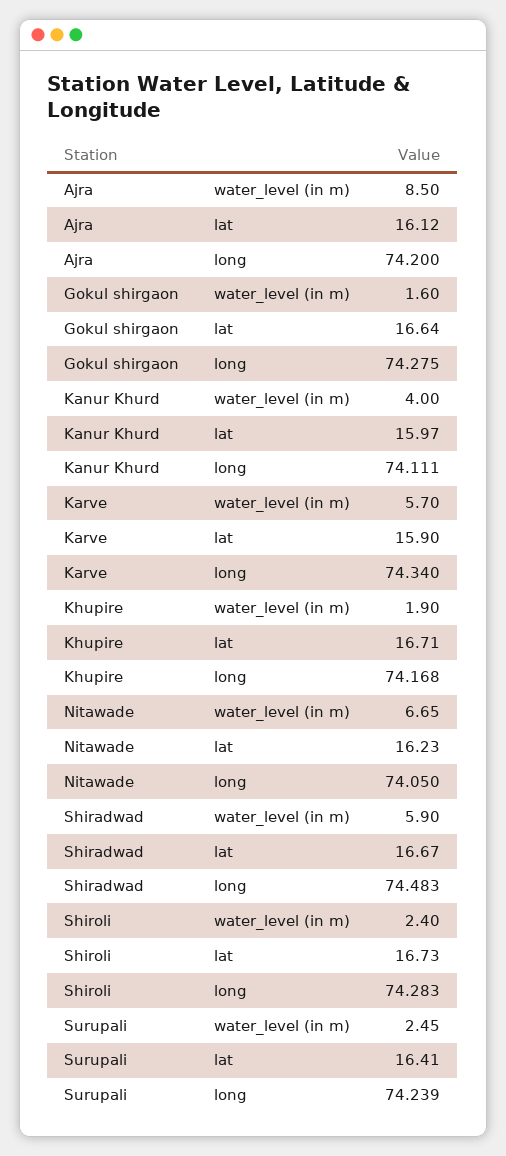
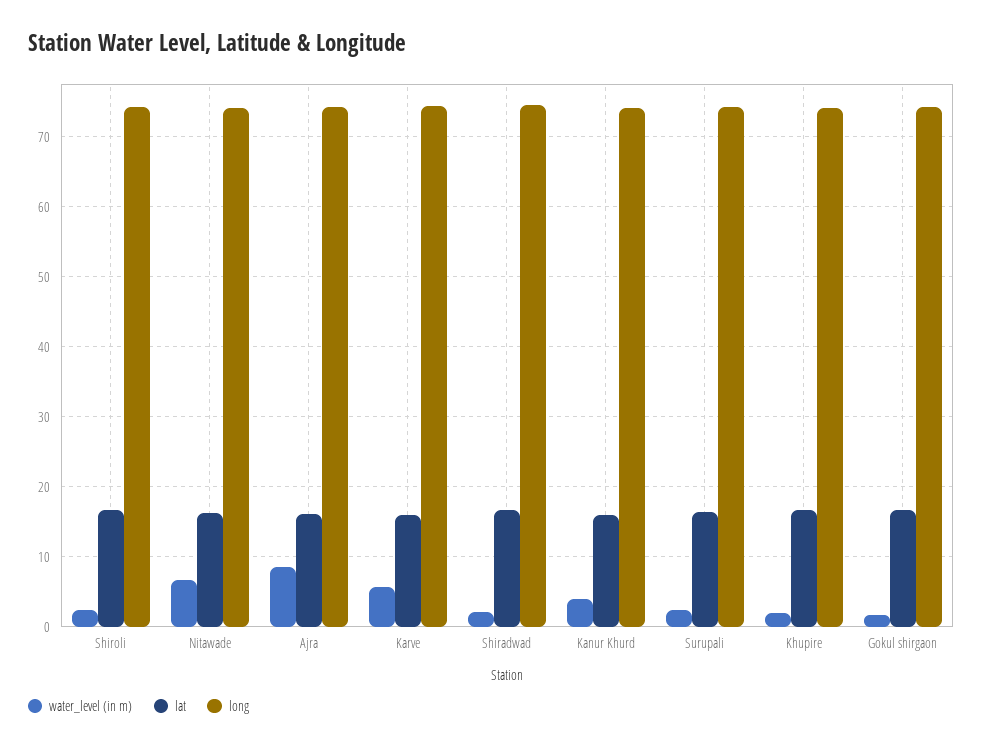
water_level (in m), Shiradwad: 5.9 -> 2

